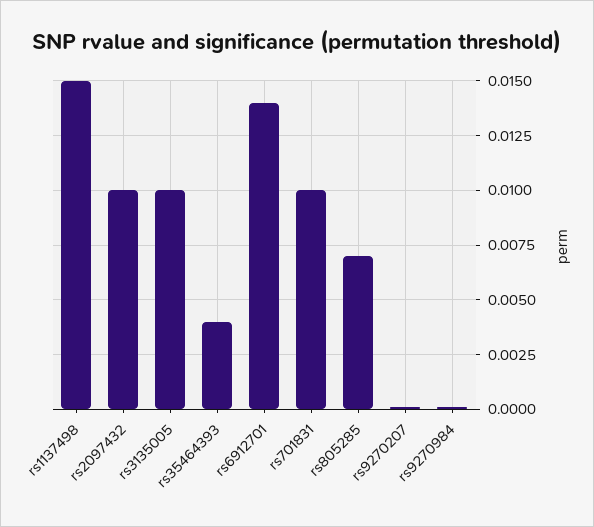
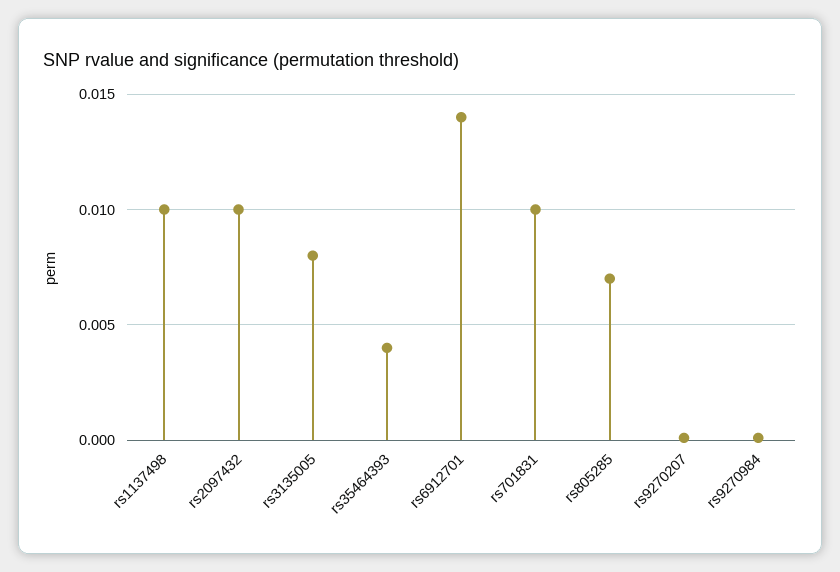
rs1137498: 0.015 -> 0.01
rs3135005: 0.01 -> 0.008

